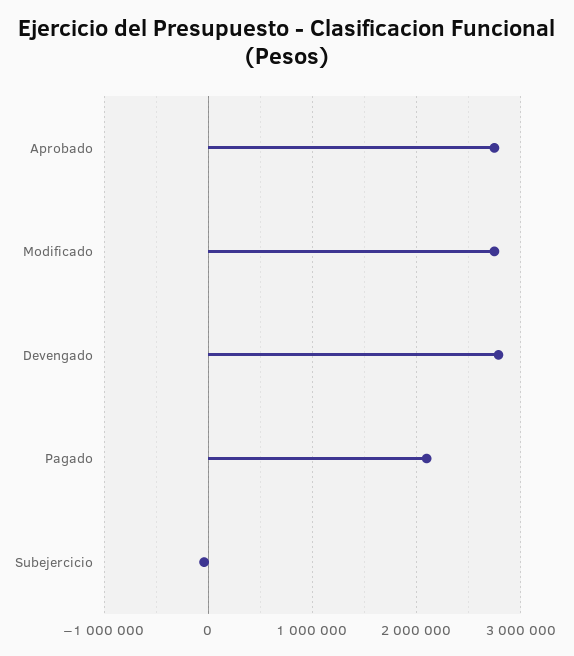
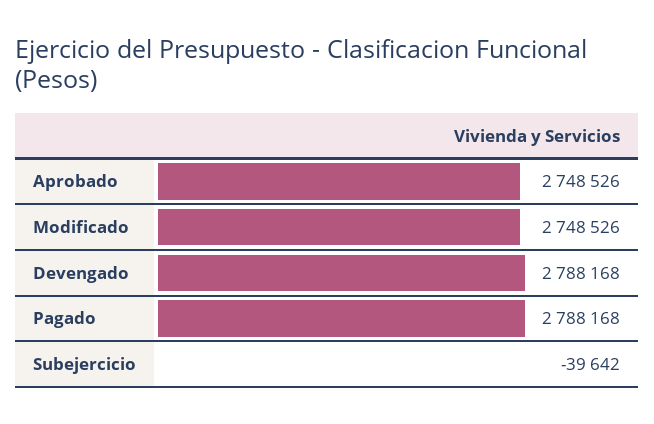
Pagado: 2100000 -> 2788168

